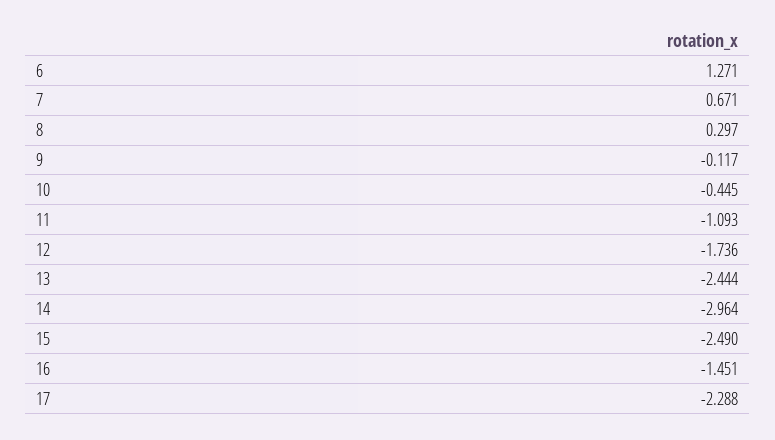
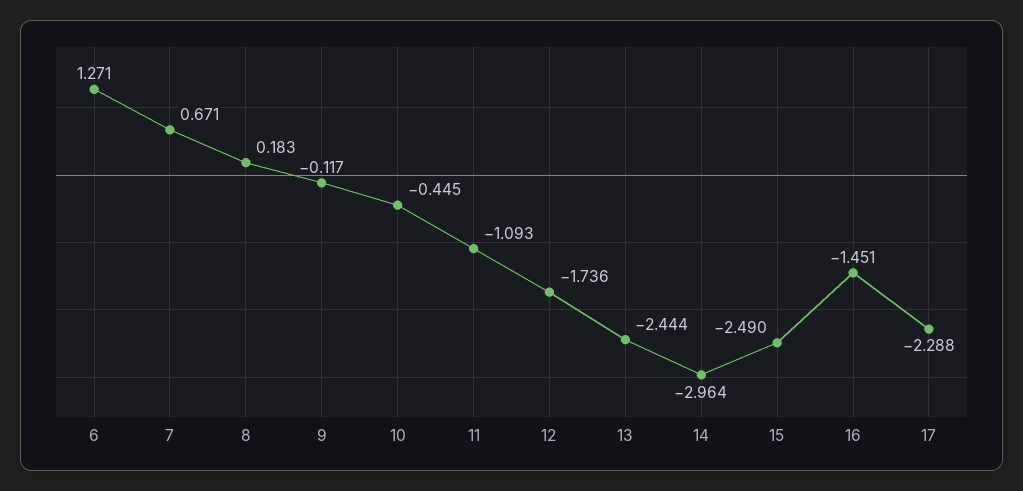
8: 0.297 -> 0.183

